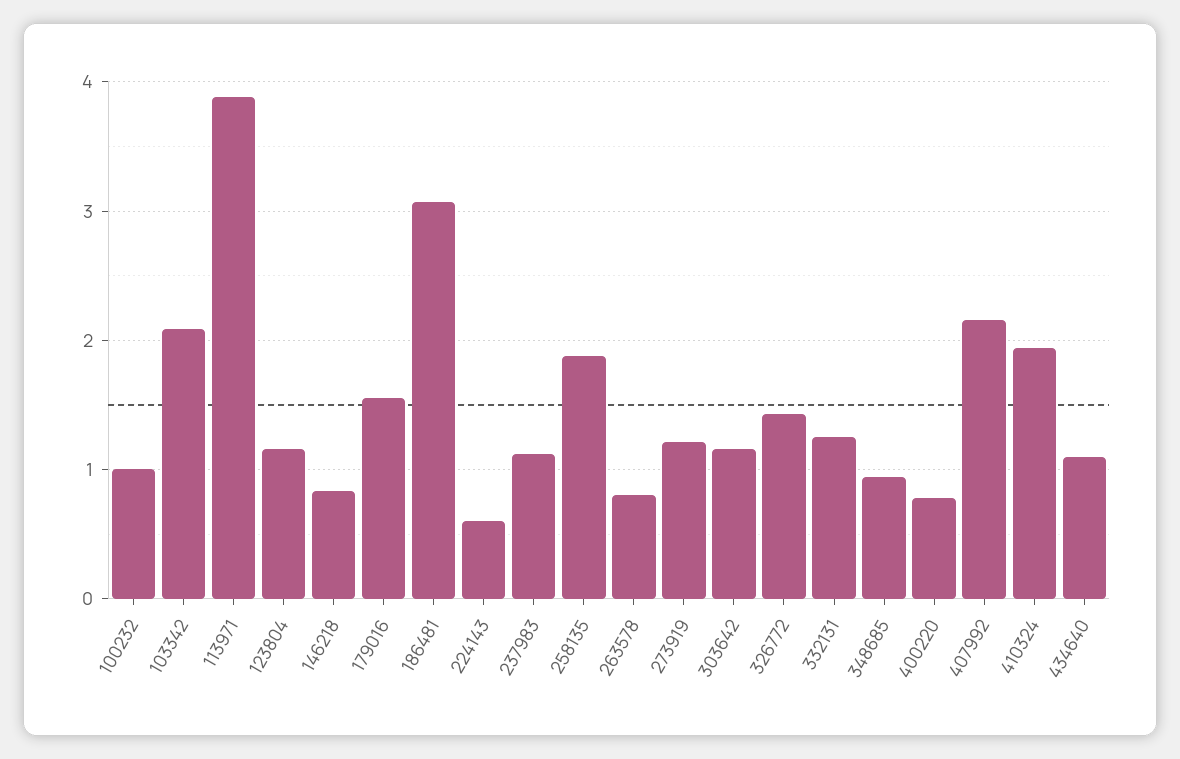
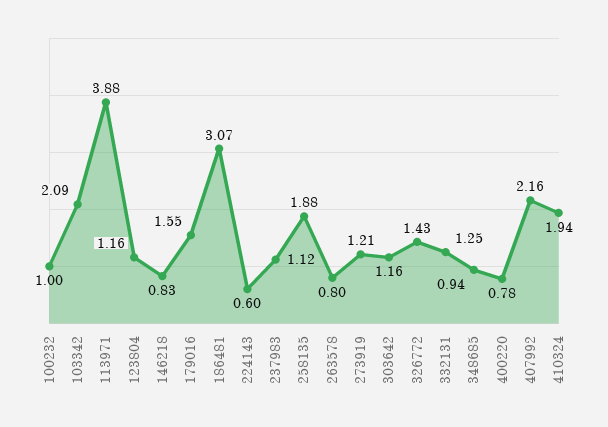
434640: 1.1 -> none

